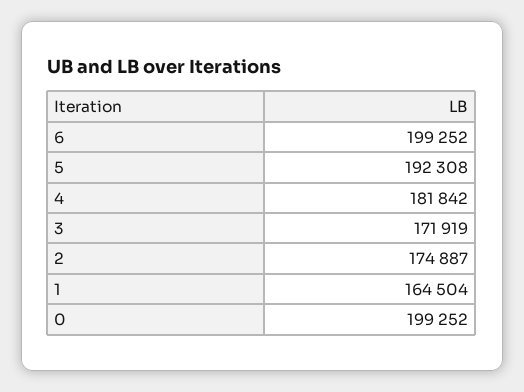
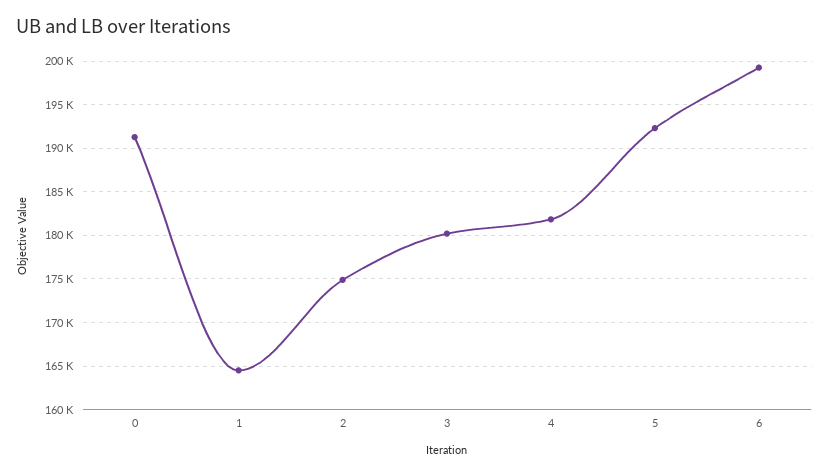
3: 171919 -> 180000
0: 199252 -> 191000

